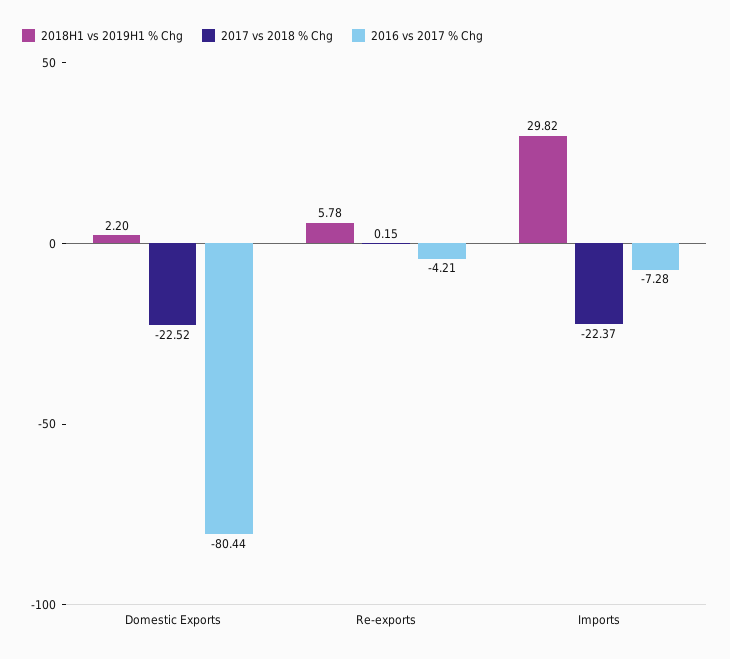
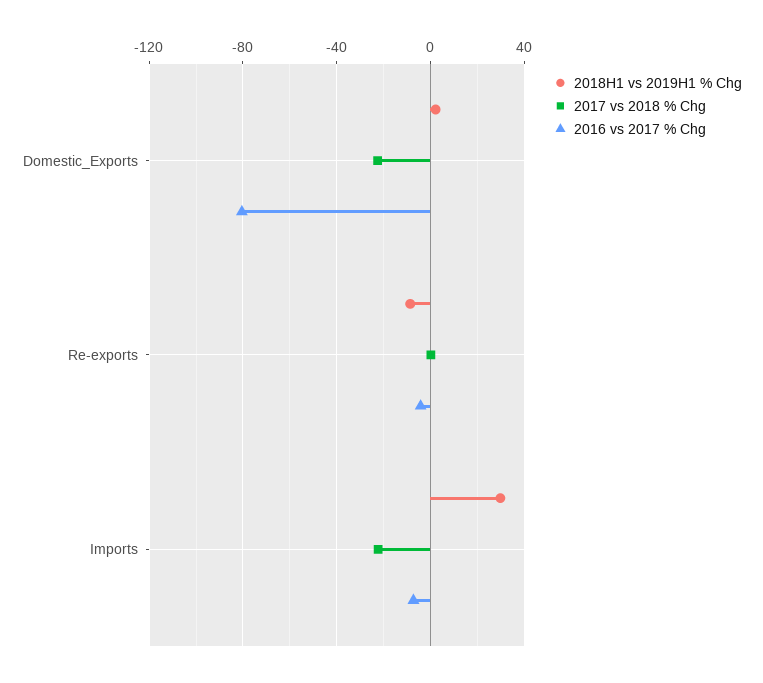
2018H1 vs 2019H1 % Chg, Re-exports: 5.78 -> -10

